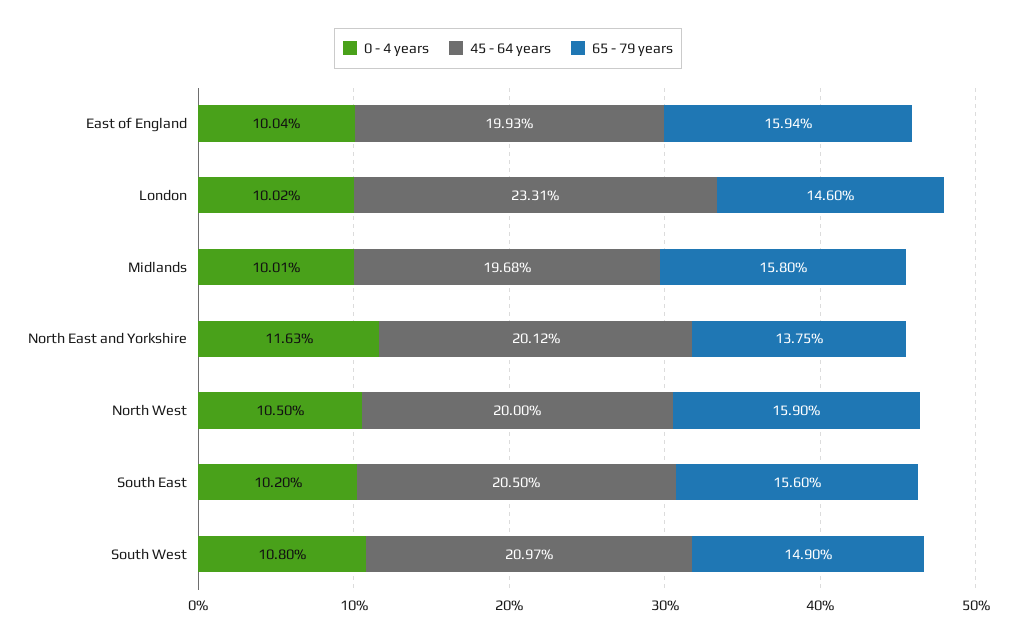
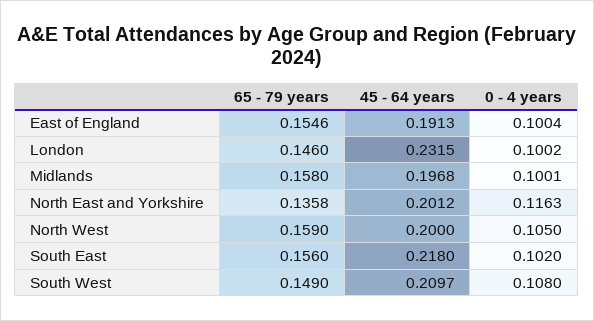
45 - 64 years, East of England: 0.1993 -> 0.1913
65 - 79 years, East of England: 0.1594 -> 0.1546
45 - 64 years, London: 0.2331 -> 0.2315
65 - 79 years, North East and Yorkshire: 0.1375 -> 0.1358
45 - 64 years, South East: 0.205 -> 0.218

